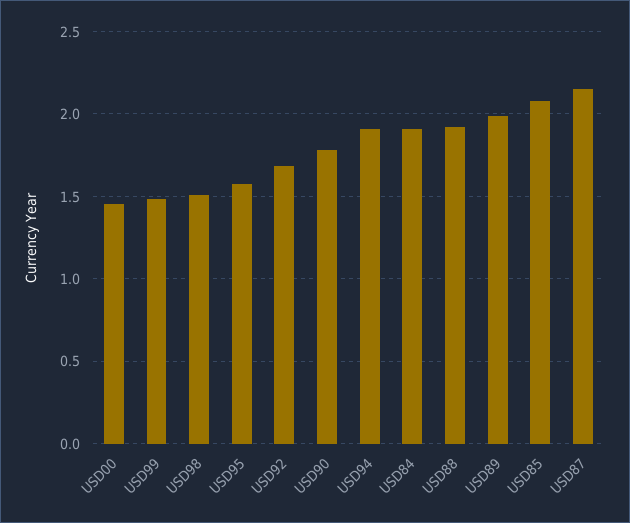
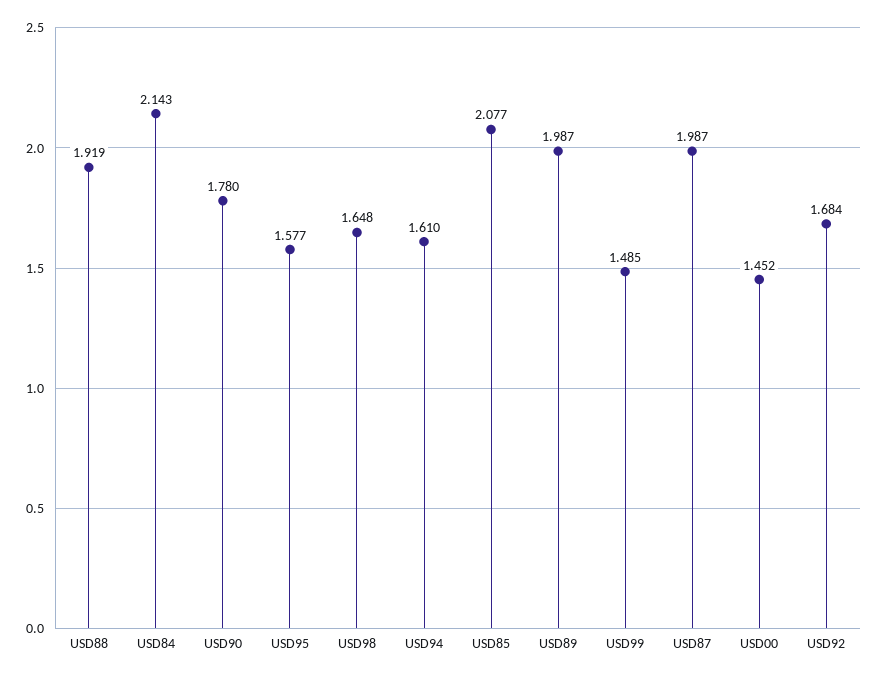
USD98: 1.5 -> 1.648
USD94: 1.9 -> 1.61
USD84: 1.9 -> 2.143
USD87: 2.15 -> 1.987

